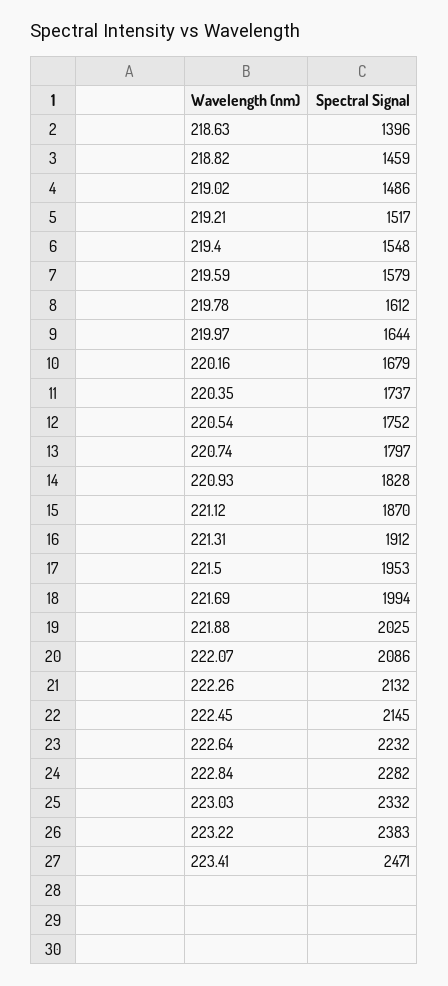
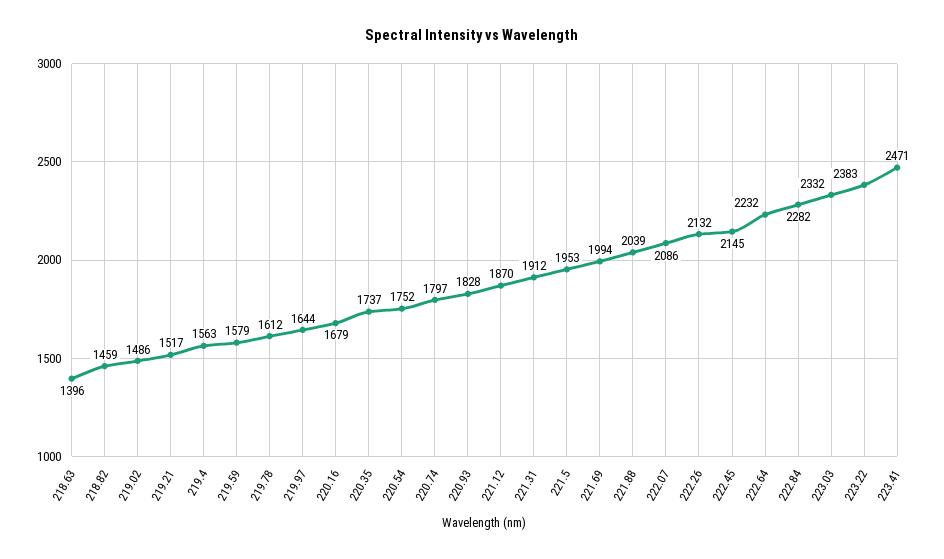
219.4: 1548 -> 1563
221.88: 2025 -> 2039

